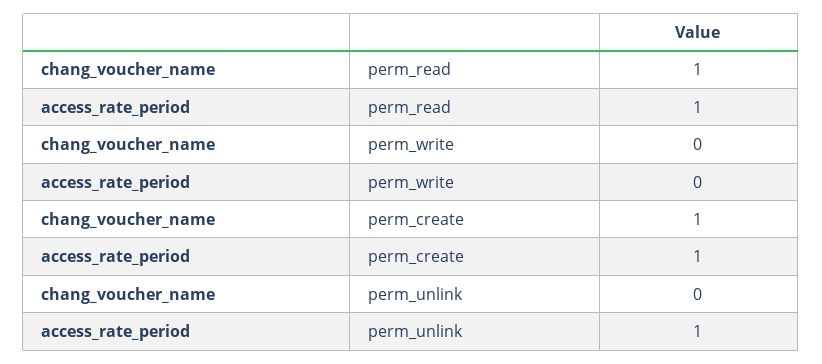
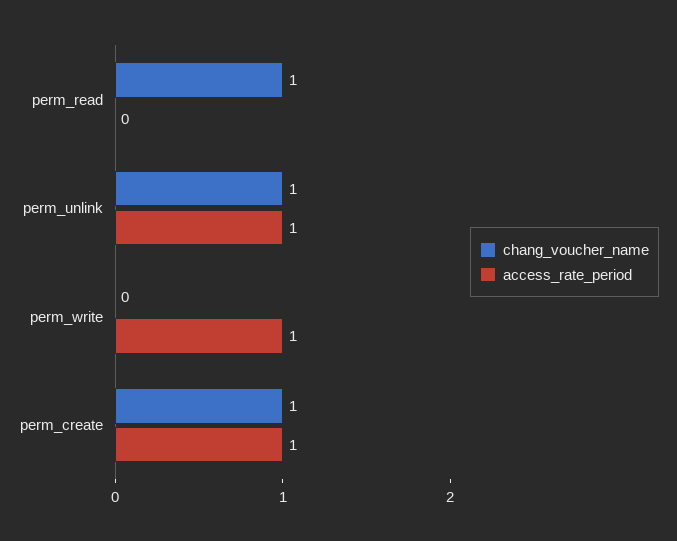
access_rate_period, perm_read: 1 -> 0
access_rate_period, perm_write: 0 -> 1
chang_voucher_name, perm_unlink: 0 -> 1

